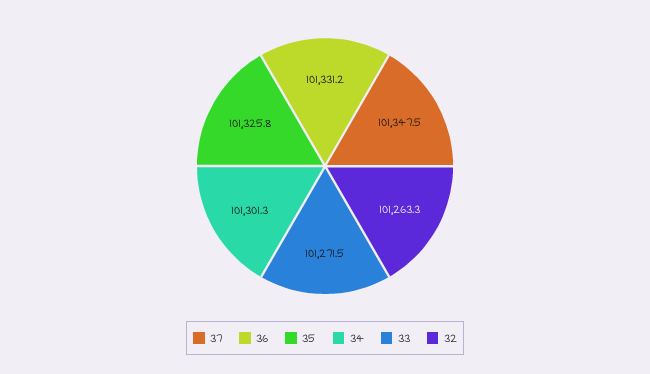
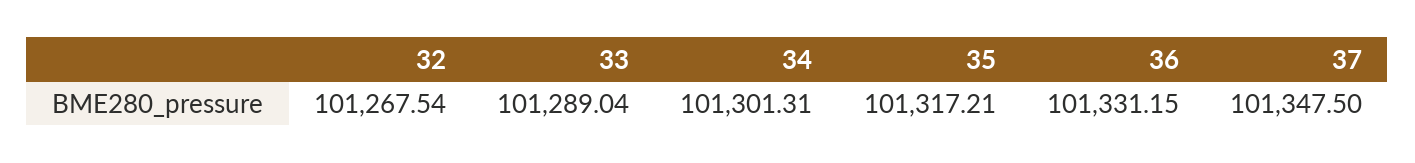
35: 101325.8 -> 101317.21
33: 101271.5 -> 101289.04
32: 101263.3 -> 101267.54

